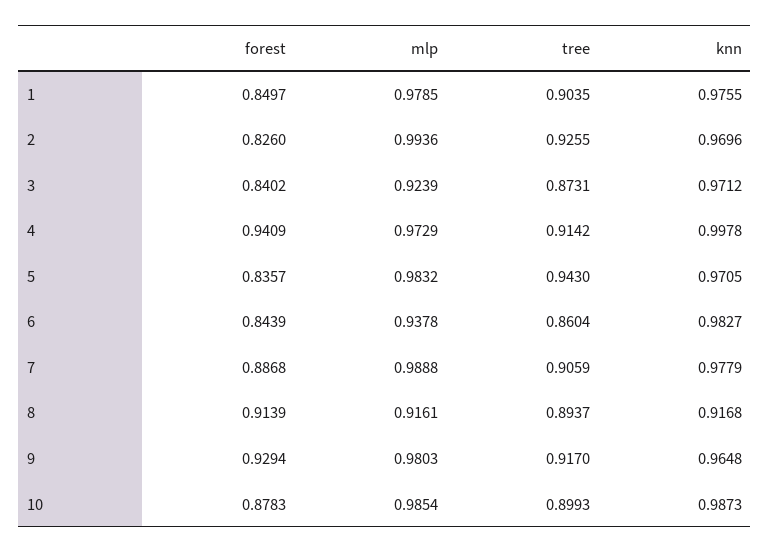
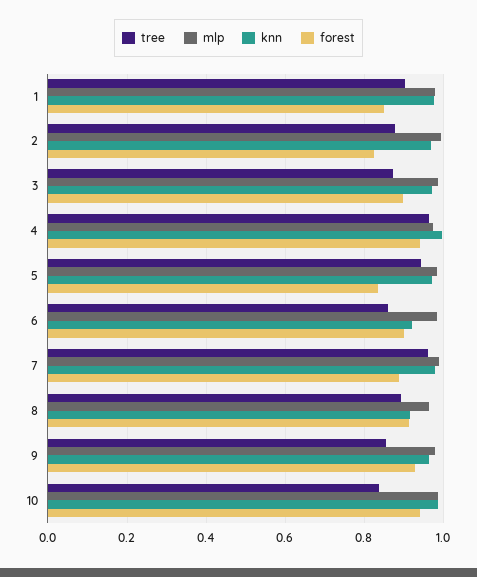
tree, 2: 0.9255 -> 0.88
forest, 3: 0.8402 -> 0.9
mlp, 3: 0.9239 -> 0.98
tree, 4: 0.9142 -> 0.96
forest, 6: 0.8439 -> 0.9
mlp, 6: 0.9378 -> 0.98
knn, 6: 0.9827 -> 0.92
tree, 7: 0.9059 -> 0.96
mlp, 8: 0.9161 -> 0.96
tree, 9: 0.917 -> 0.86
forest, 10: 0.8783 -> 0.94
tree, 10: 0.8993 -> 0.84

